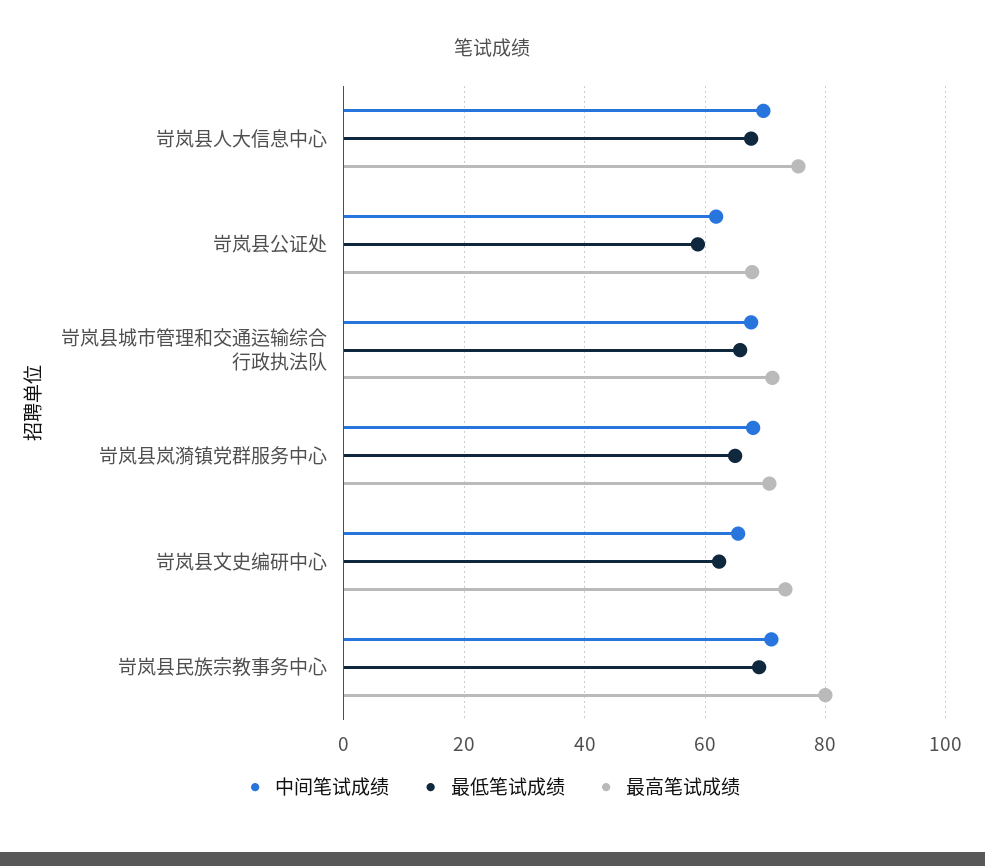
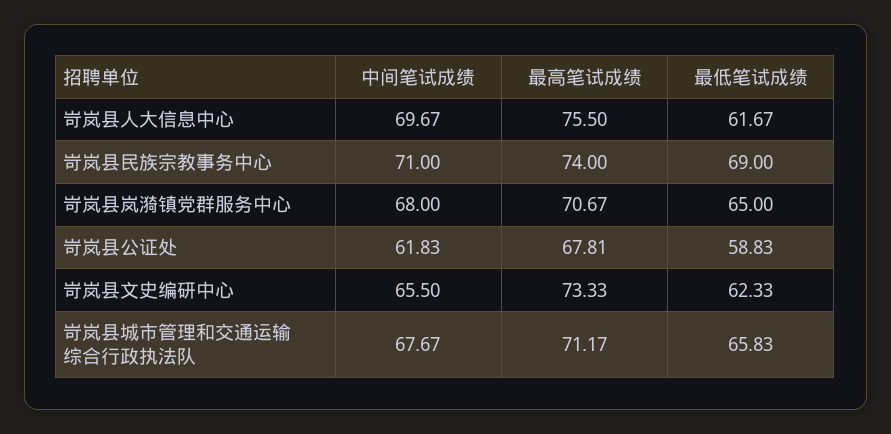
最低笔试成绩, 岢岚县人大信息中心: 68 -> 61.67
最高笔试成绩, 岢岚县民族宗教事务中心: 80 -> 74

